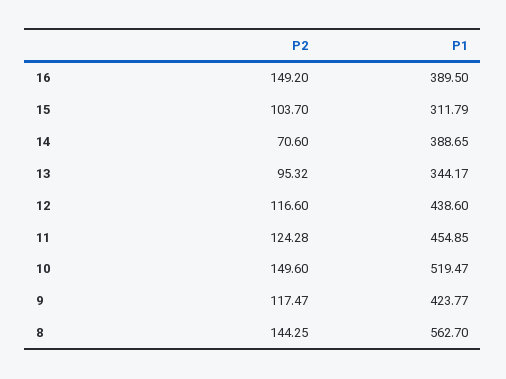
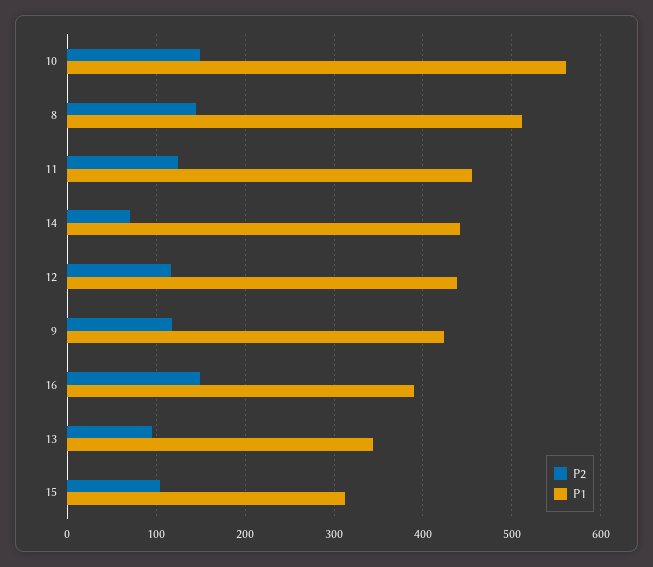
P1, 14: 388.65 -> 440
P1, 10: 519.47 -> 560
P1, 8: 562.7 -> 510

